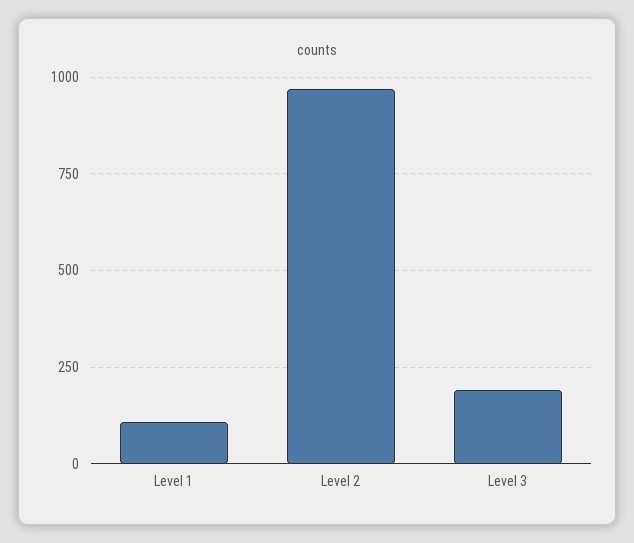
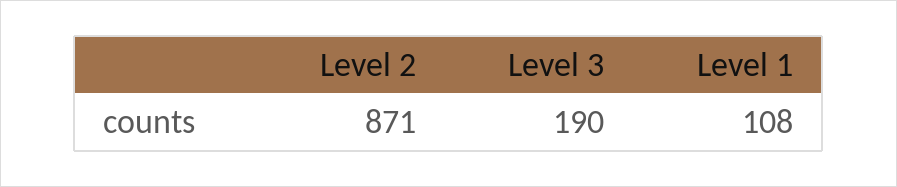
Level 2: 975 -> 871

